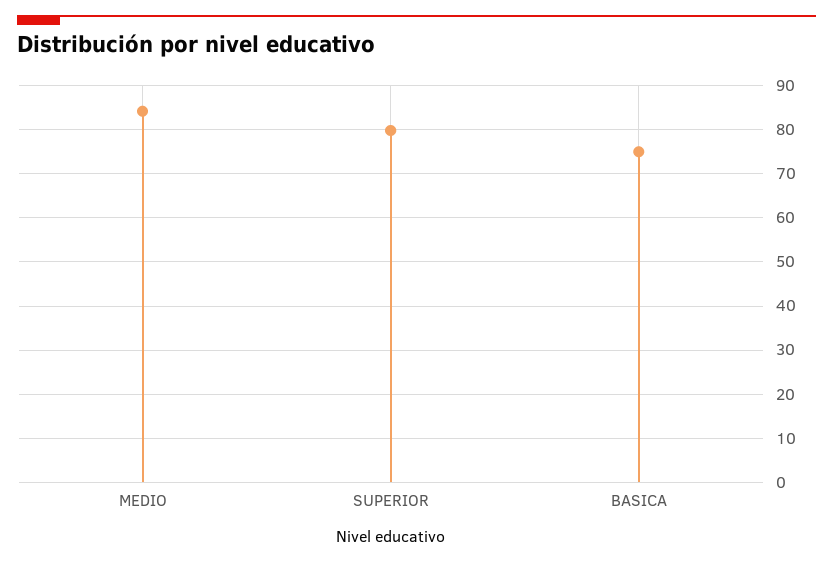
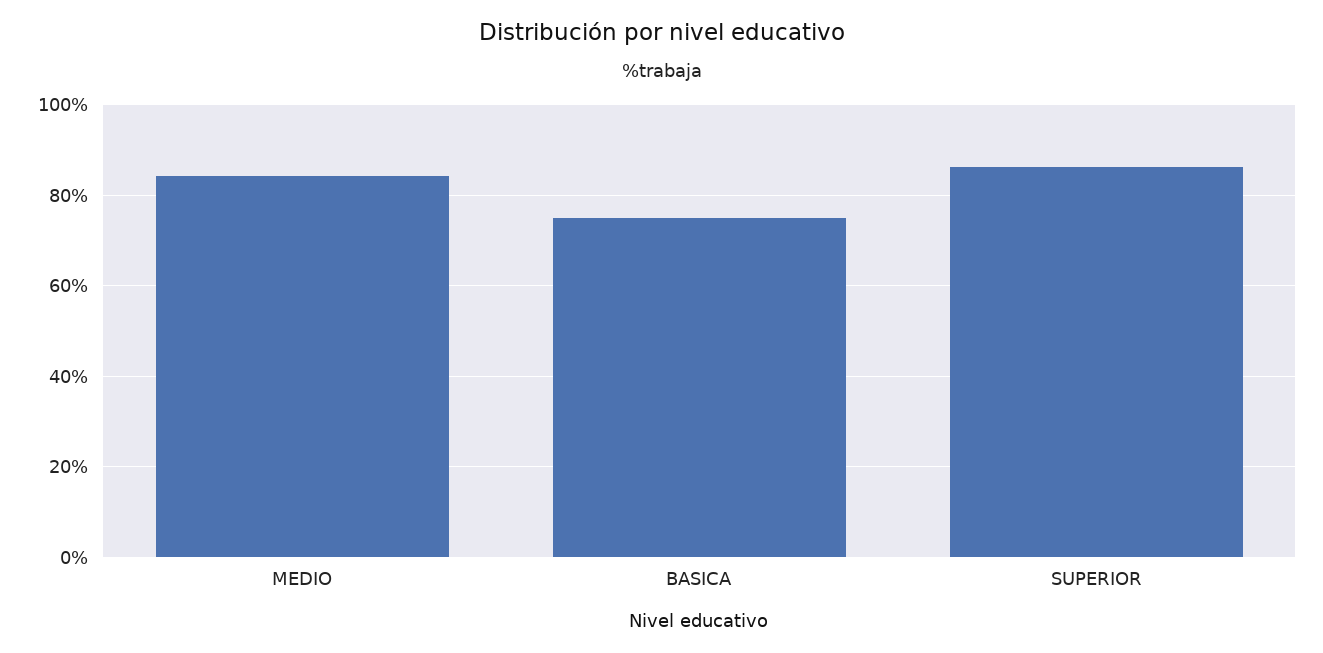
SUPERIOR: 80 -> 86

